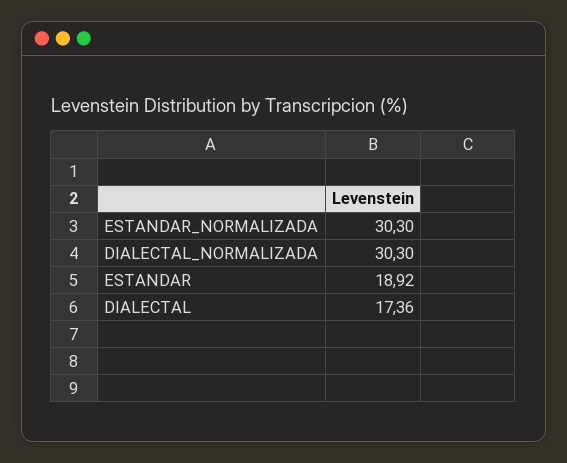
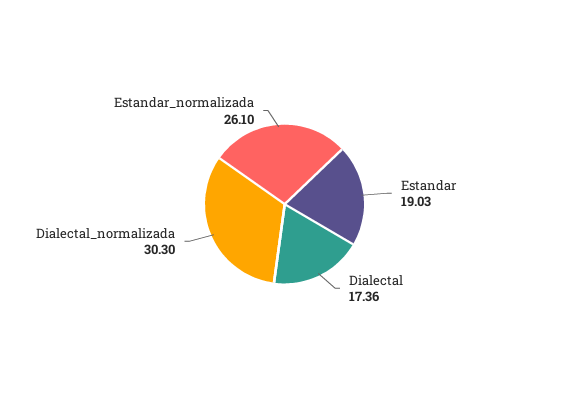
ESTANDAR_NORMALIZADA: 30.3 -> 26.1
ESTANDAR: 18.92 -> 19.03

